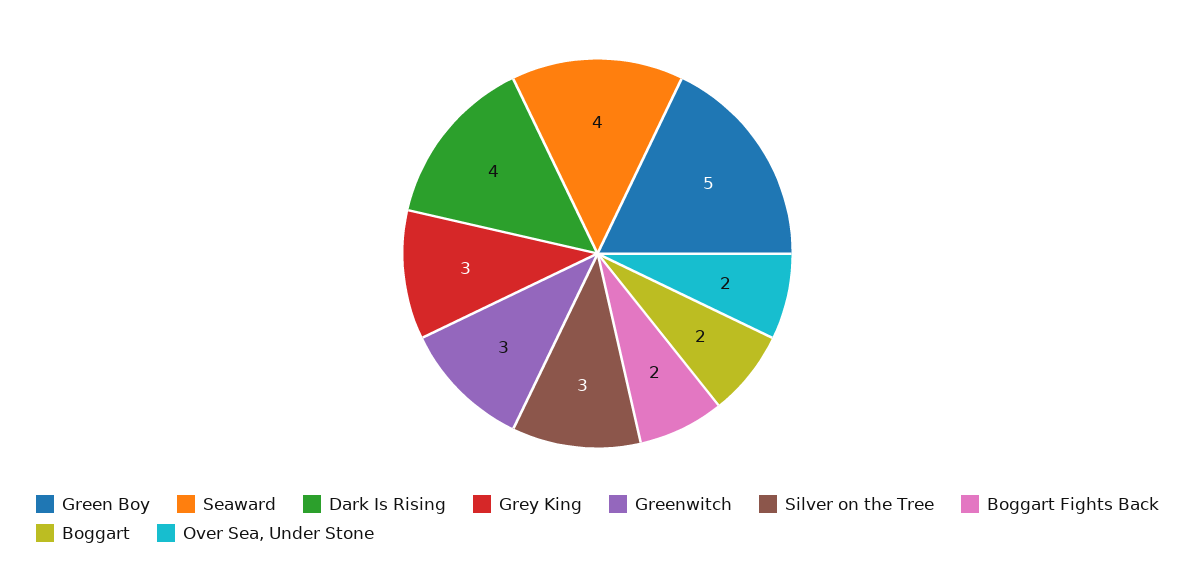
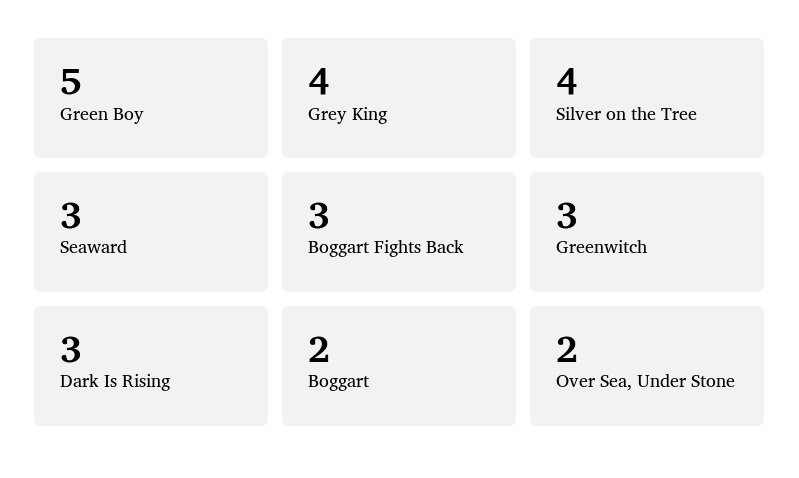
Seaward: 4 -> 3
Dark Is Rising: 4 -> 3
Grey King: 3 -> 4
Silver on the Tree: 3 -> 4
Boggart Fights Back: 2 -> 3

